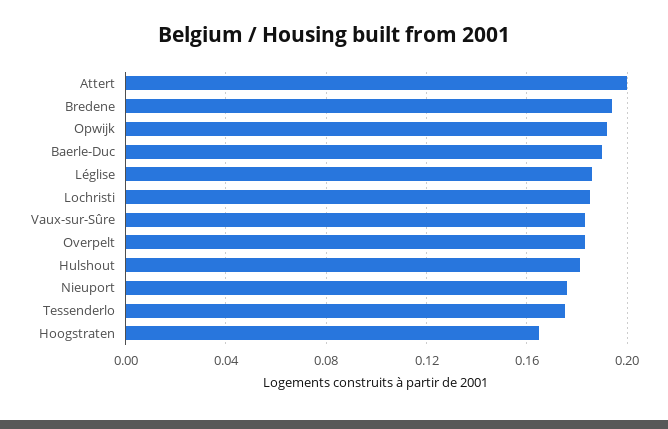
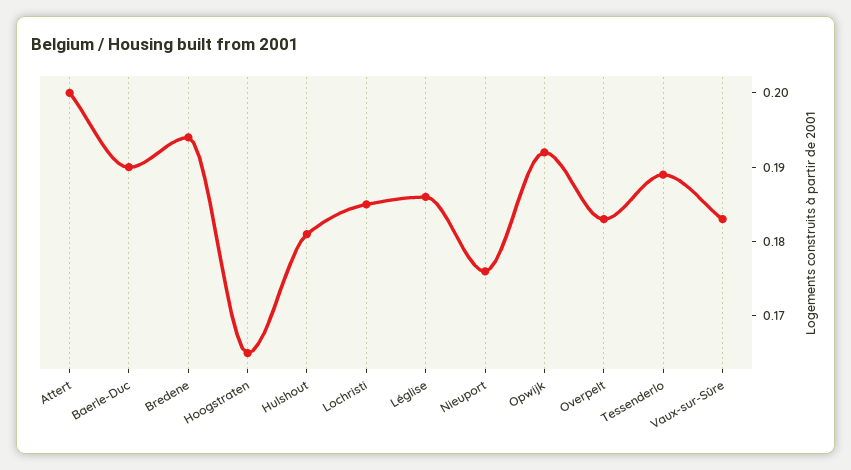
Tessenderlo: 0.175 -> 0.19

